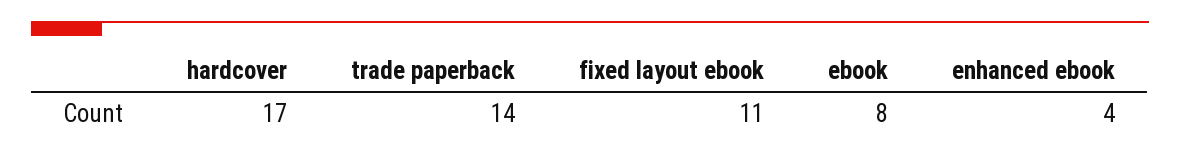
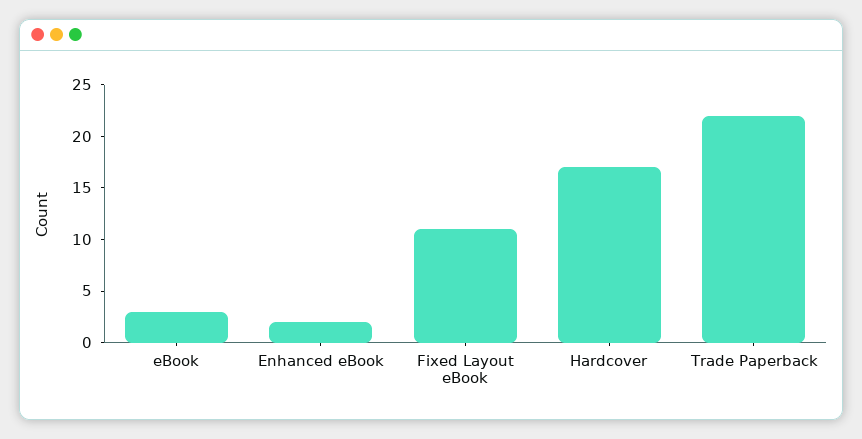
trade paperback: 14 -> 22
ebook: 8 -> 3
enhanced ebook: 4 -> 2

